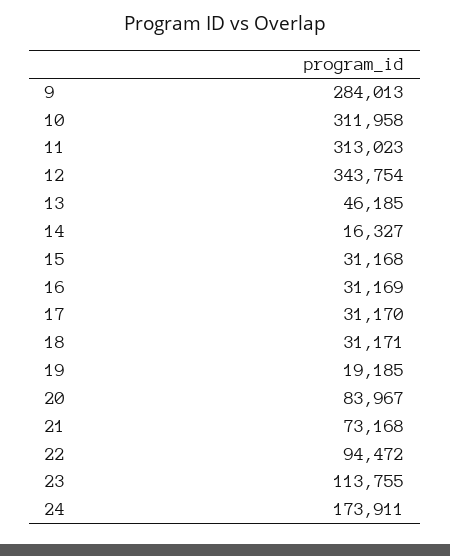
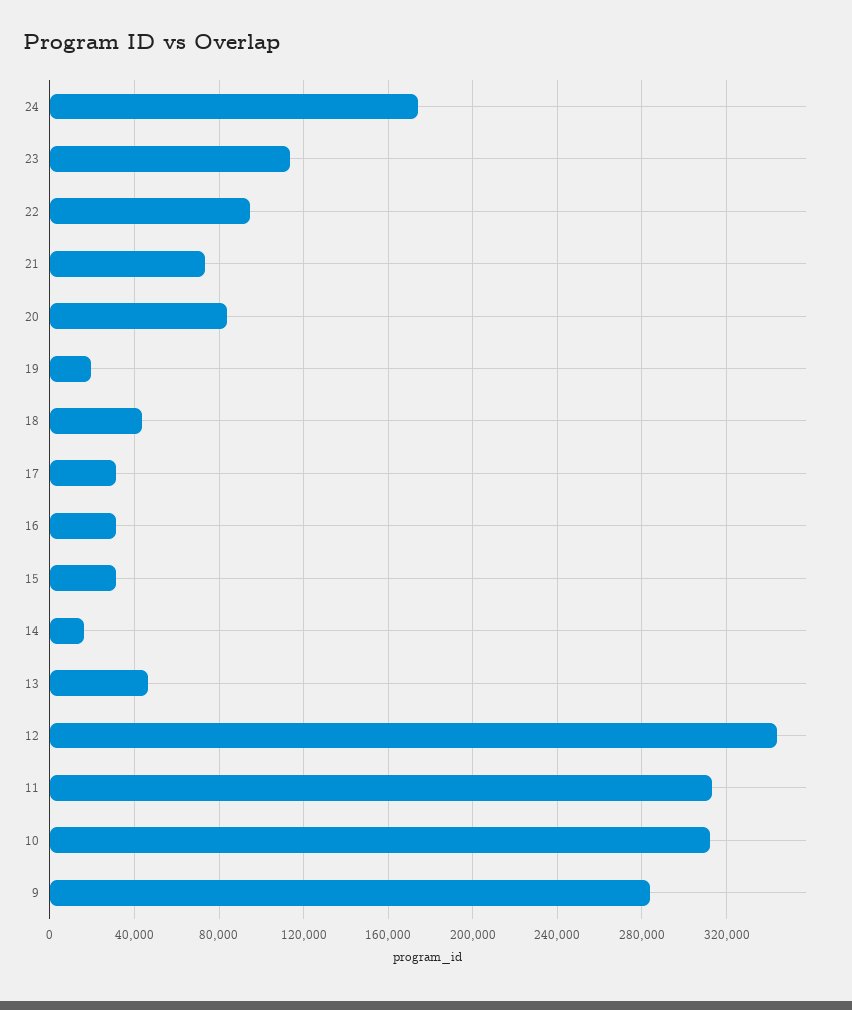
18: 31171 -> 45000

